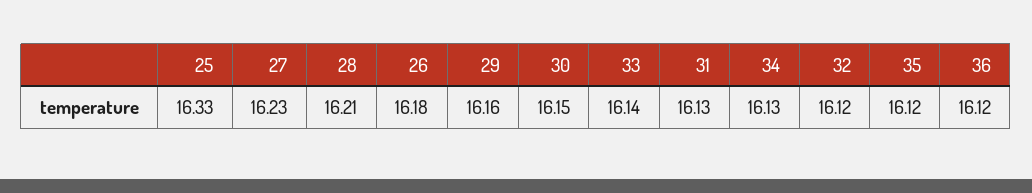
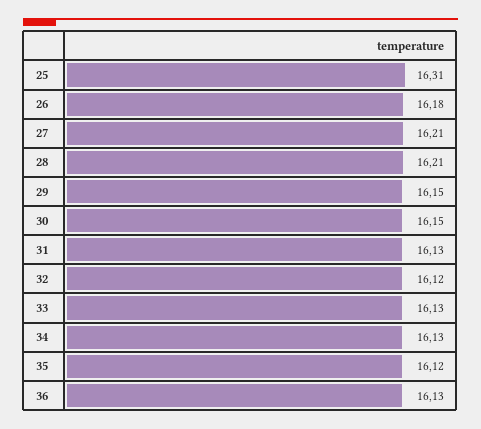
25: 16.33 -> 16.31
27: 16.23 -> 16.21
29: 16.16 -> 16.15
33: 16.14 -> 16.13
36: 16.12 -> 16.13

